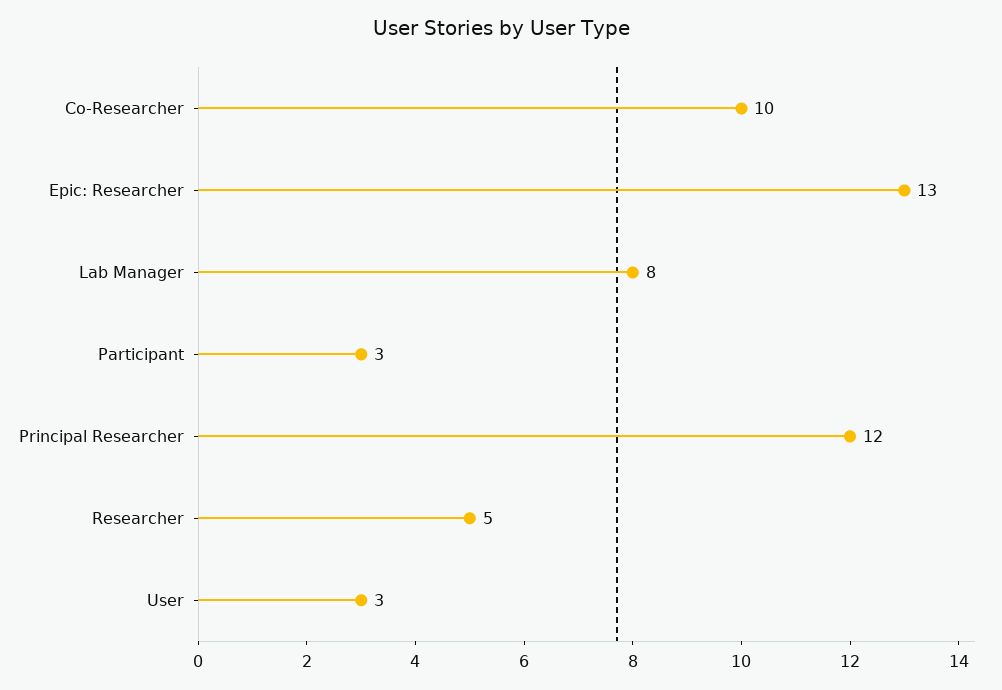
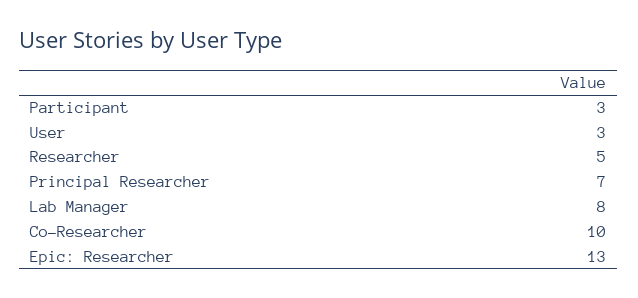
Principal Researcher: 12 -> 7

